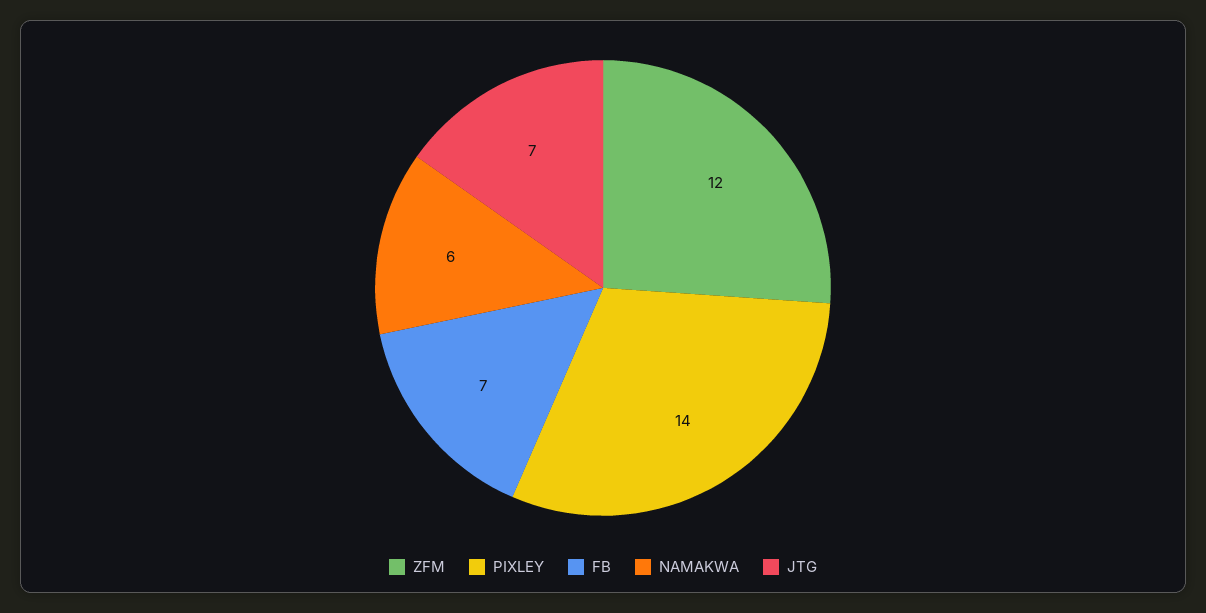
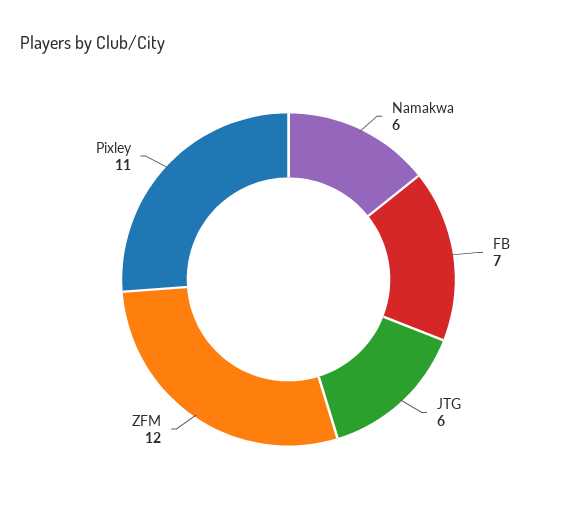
PIXLEY: 14 -> 11
JTG: 7 -> 6

